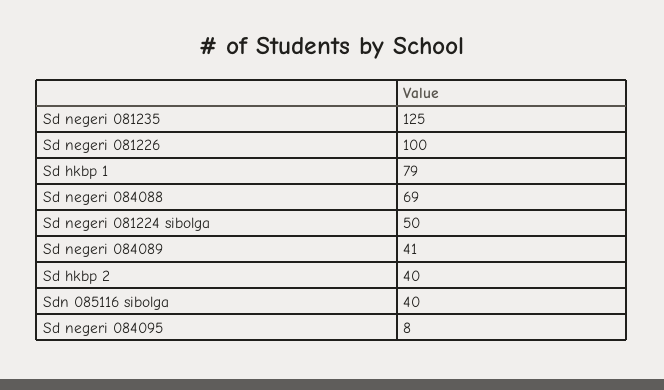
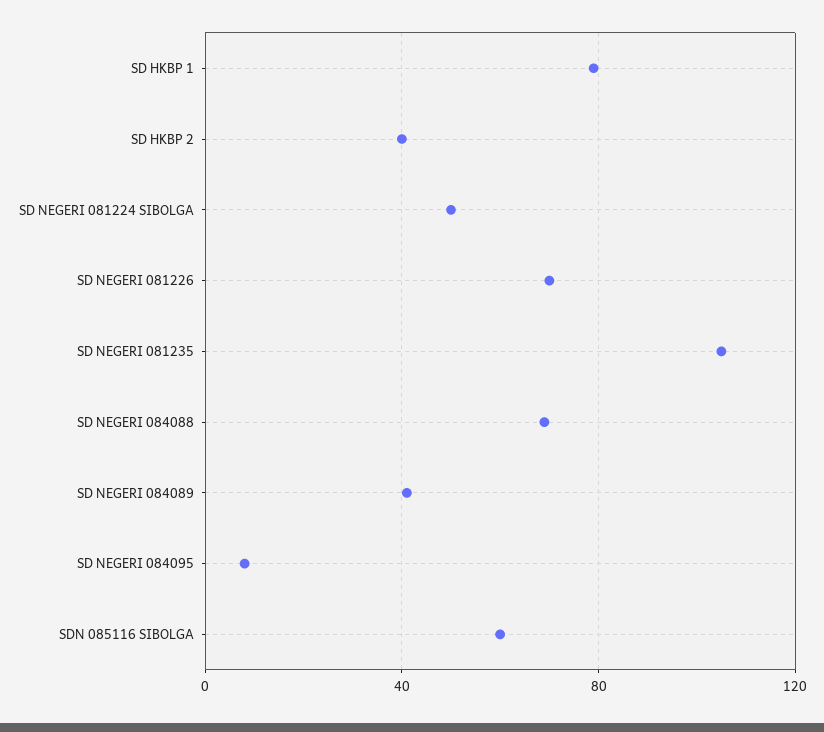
Sd negeri 081235: 125 -> 105
Sd negeri 081226: 100 -> 70
Sdn 085116 sibolga: 40 -> 60

